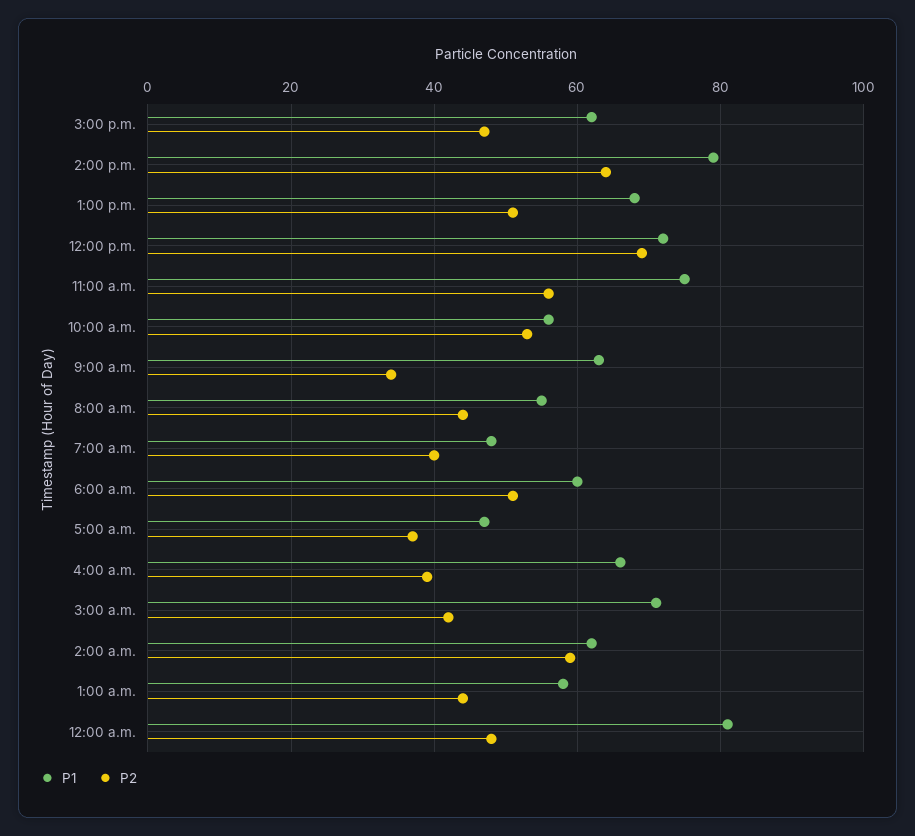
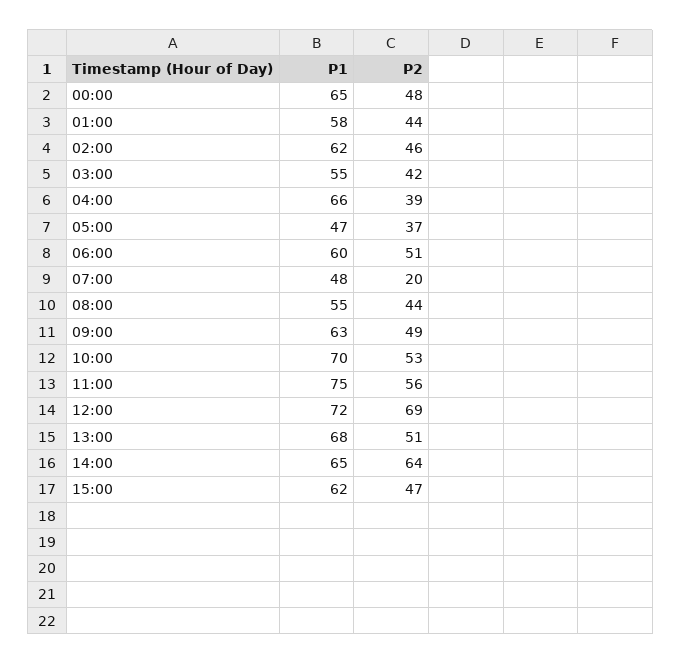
P1, 2:00 p.m.: 80 -> 65
P1, 10:00 a.m.: 55 -> 70
P2, 9:00 a.m.: 35 -> 49
P2, 7:00 a.m.: 40 -> 20
P1, 3:00 a.m.: 70 -> 55
P2, 2:00 a.m.: 60 -> 46
P1, 12:00 a.m.: 80 -> 65

